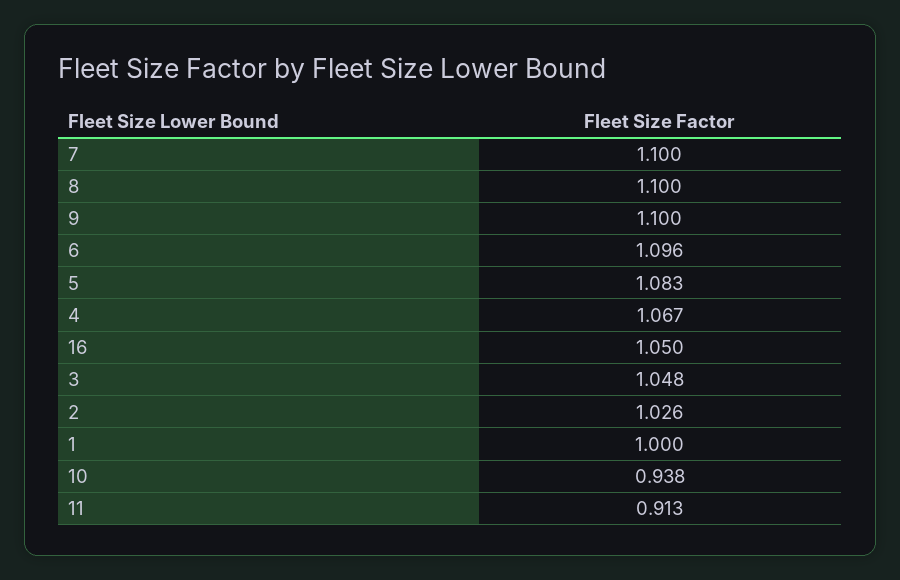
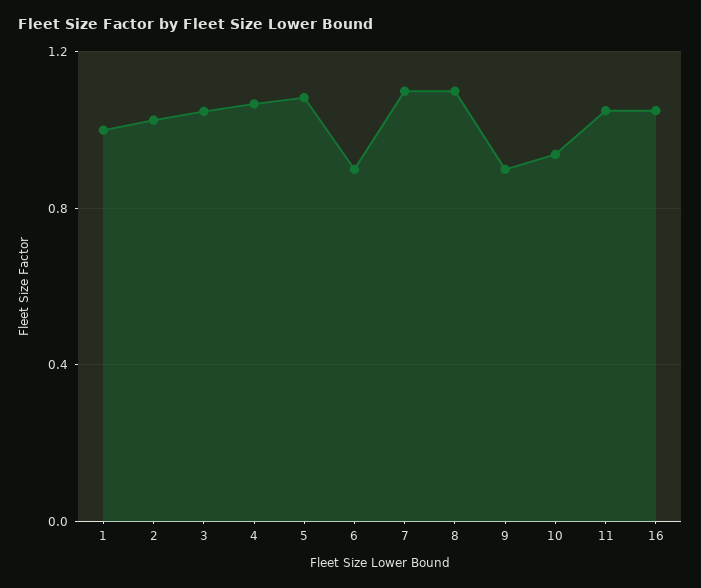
9: 1.1 -> 0.9
6: 1.096 -> 0.9
11: 0.913 -> 1.05

